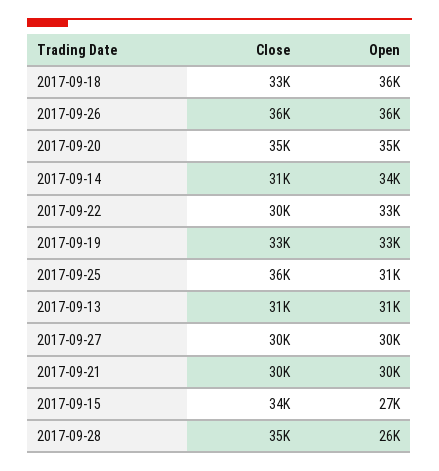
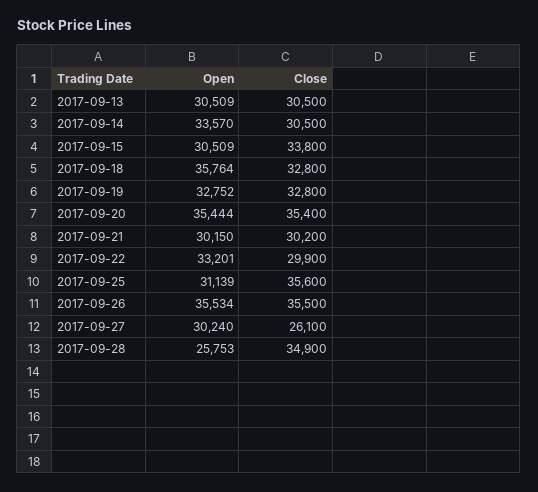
Close, 2017-09-27: 30000 -> 26100
Open, 2017-09-15: 27000 -> 30509

